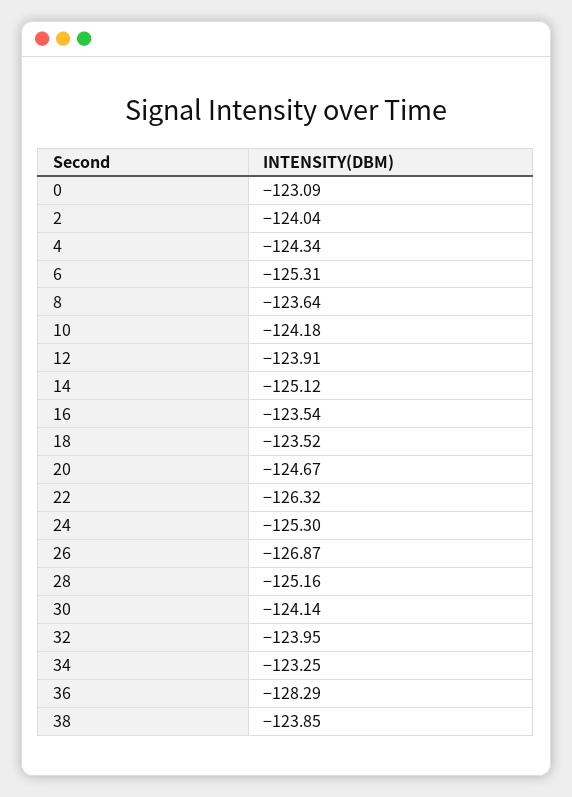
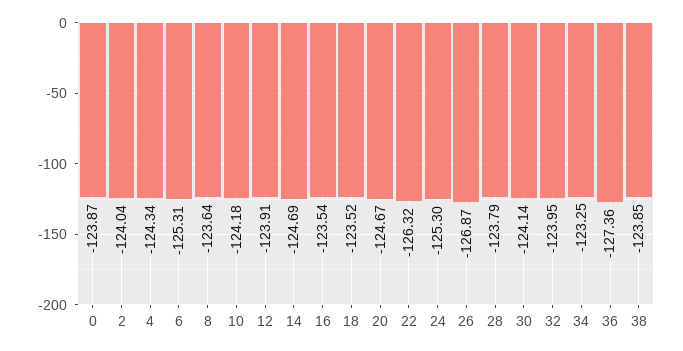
0: -123.09 -> -123.87
14: -125.12 -> -124.69
28: -125.16 -> -123.79
36: -128.29 -> -127.36

